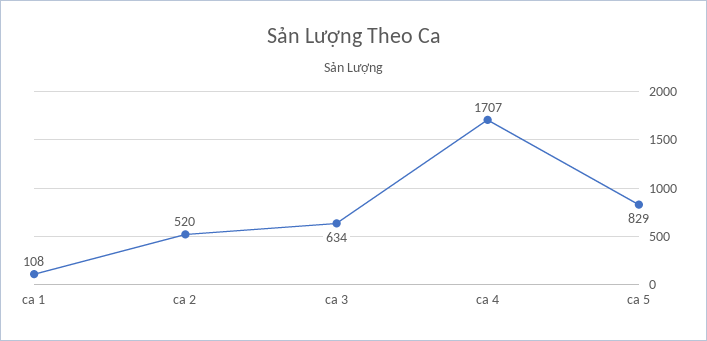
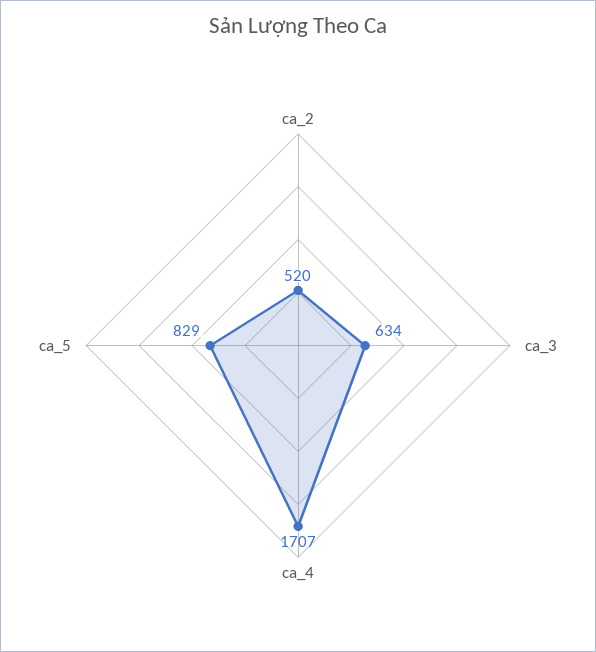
ca 1: 108 -> none

